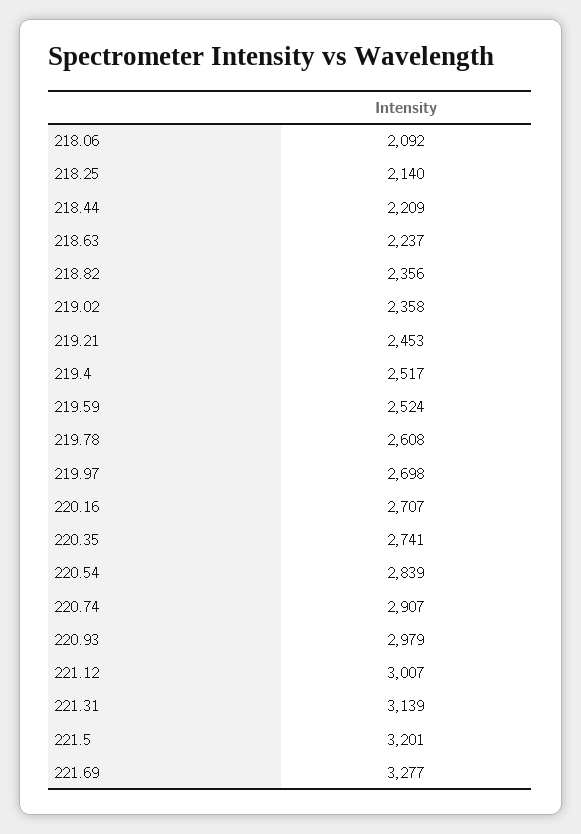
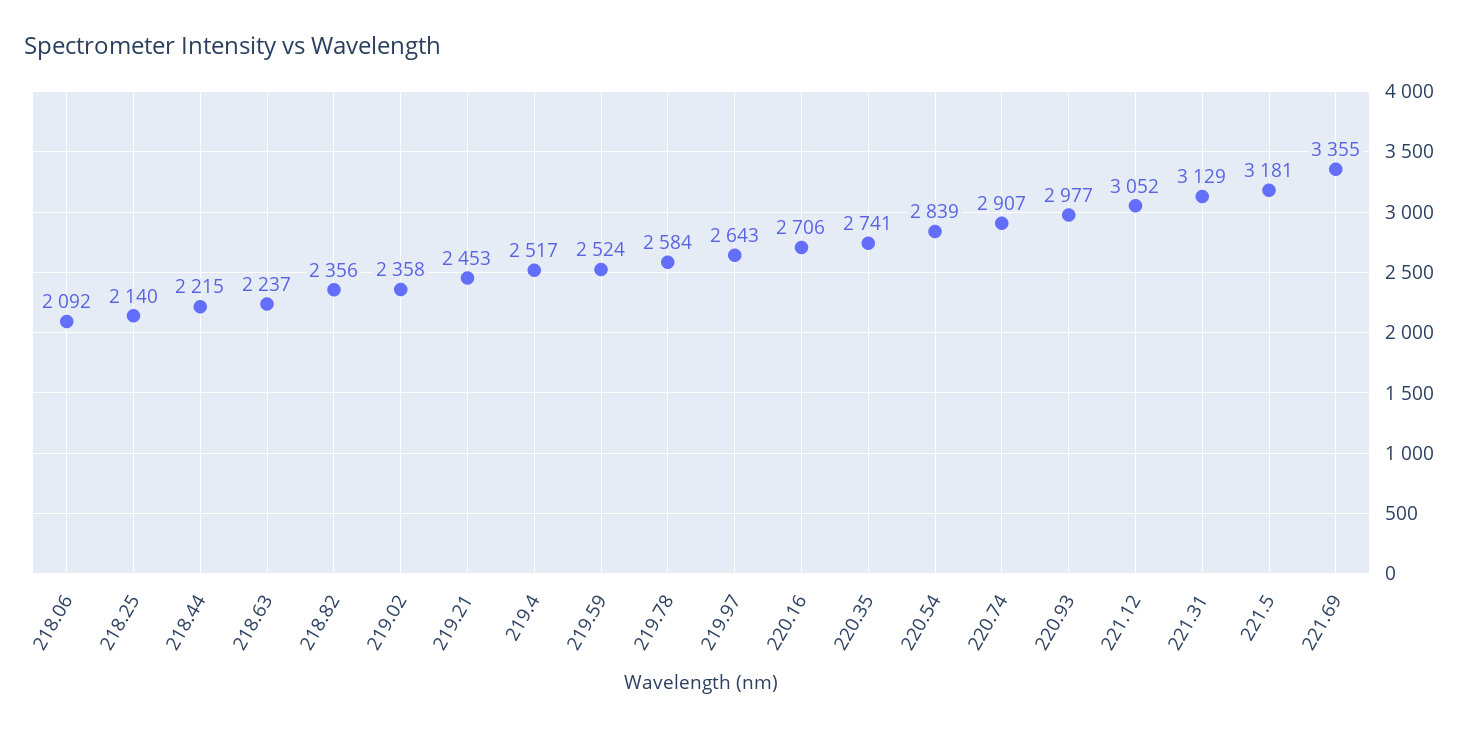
218.44: 2209 -> 2215
219.78: 2608 -> 2584
219.97: 2698 -> 2643
220.16: 2707 -> 2706
220.93: 2979 -> 2977
221.12: 3007 -> 3052
221.31: 3139 -> 3129
221.5: 3201 -> 3181
221.69: 3277 -> 3355

